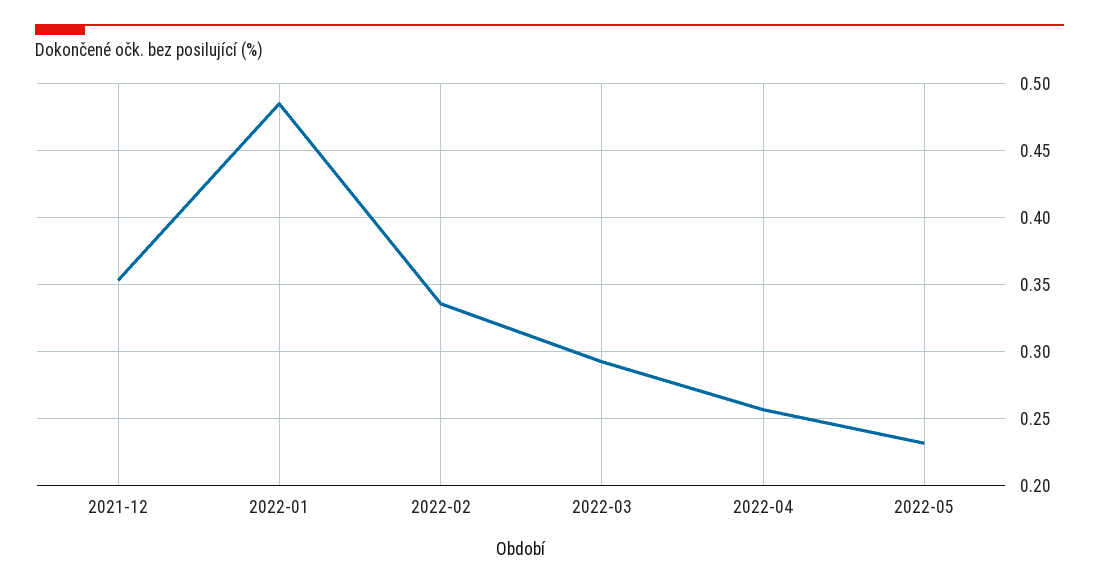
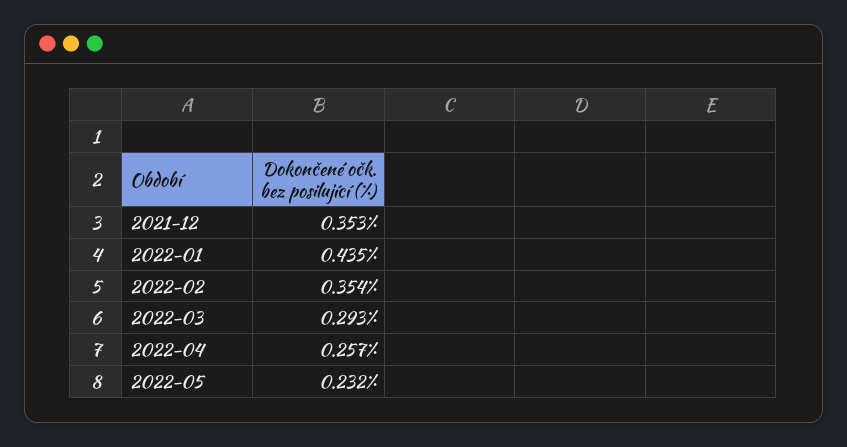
2022-01: 0.485 -> 0.435
2022-02: 0.335 -> 0.354

